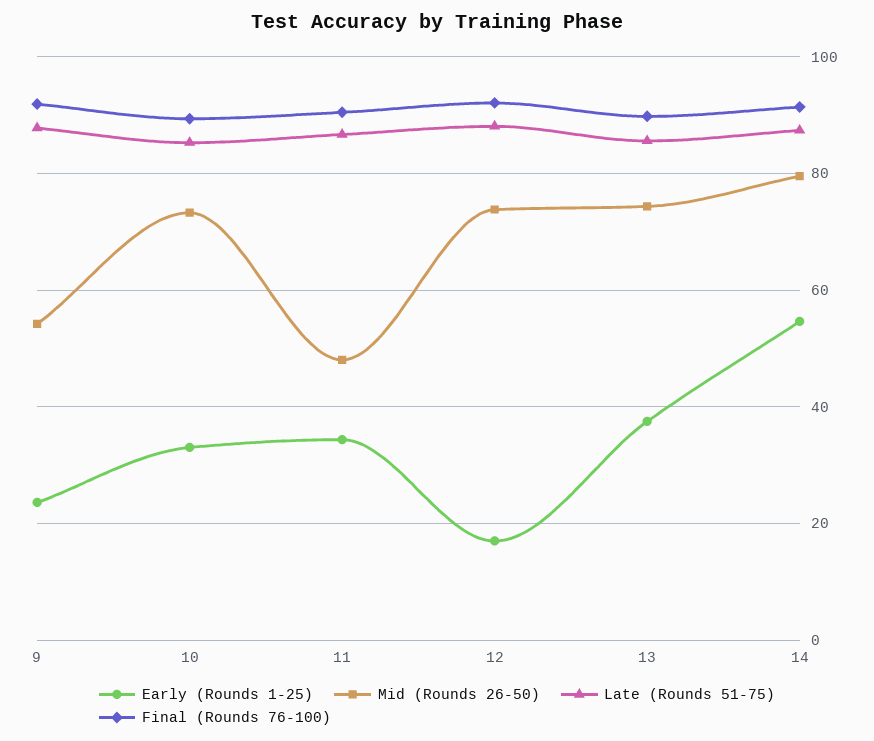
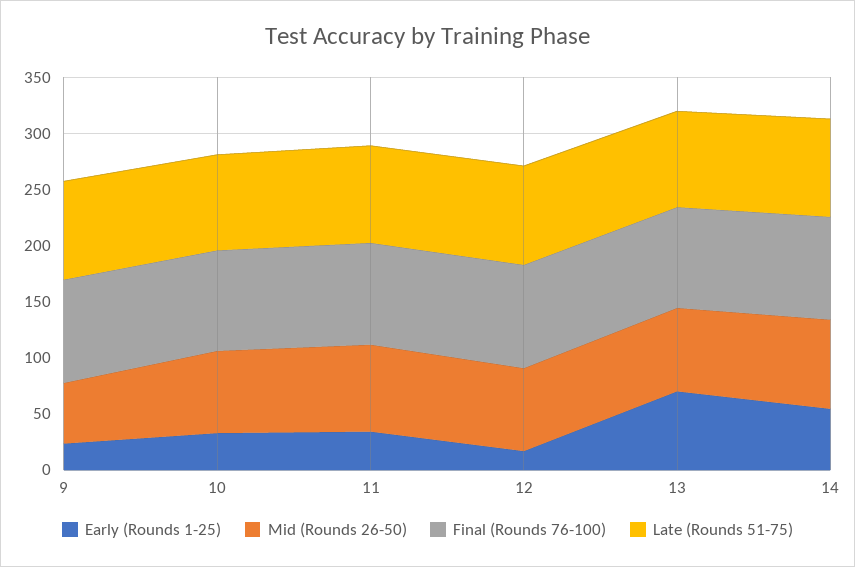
Mid (Rounds 26-50), 11: 48 -> 80
Early (Rounds 1-25), 13: 38 -> 70

